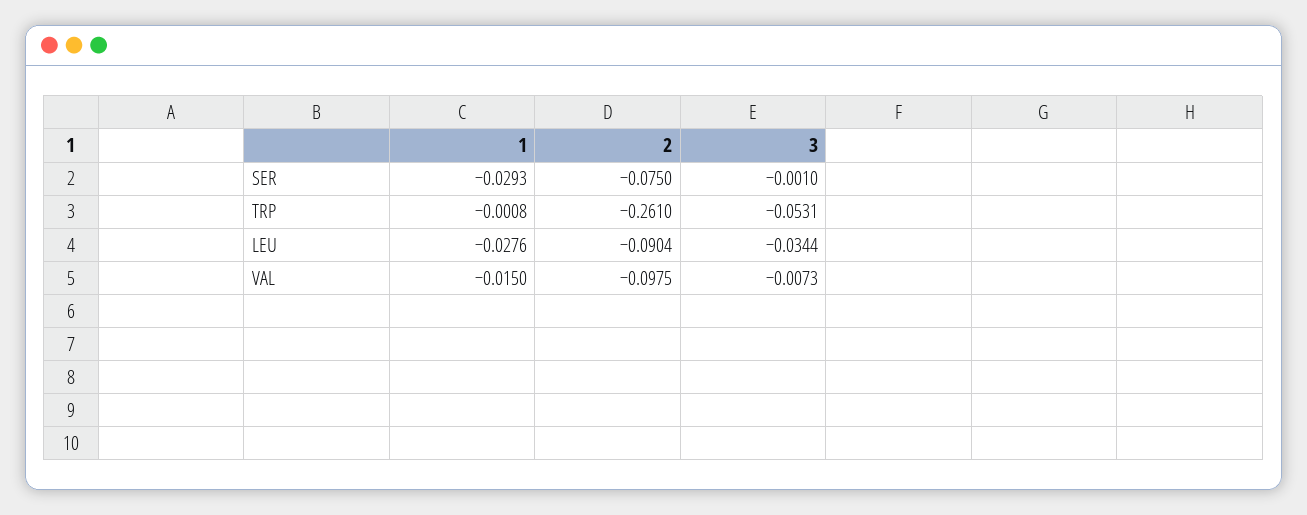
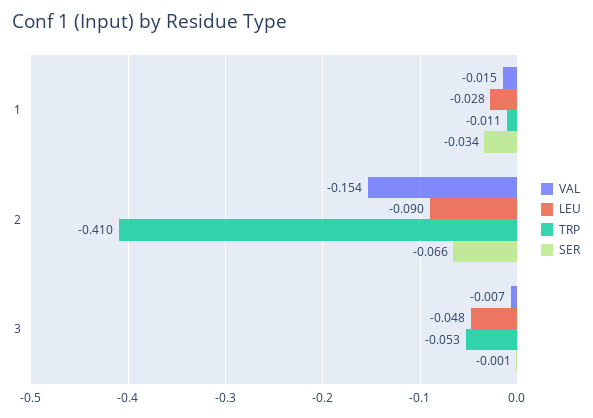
SER, 1: -0.0293 -> -0.034
SER, 2: -0.075 -> -0.066
TRP, 1: -0.0008 -> -0.011
TRP, 2: -0.261 -> -0.41
LEU, 3: -0.0344 -> -0.048
VAL, 2: -0.0975 -> -0.154

